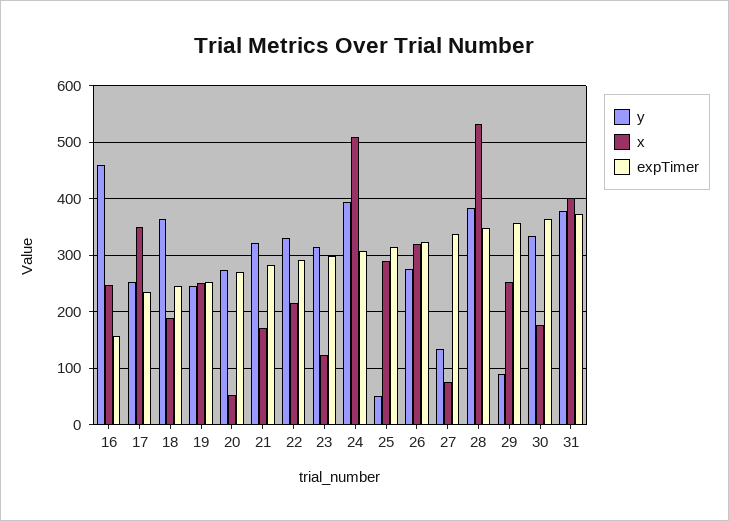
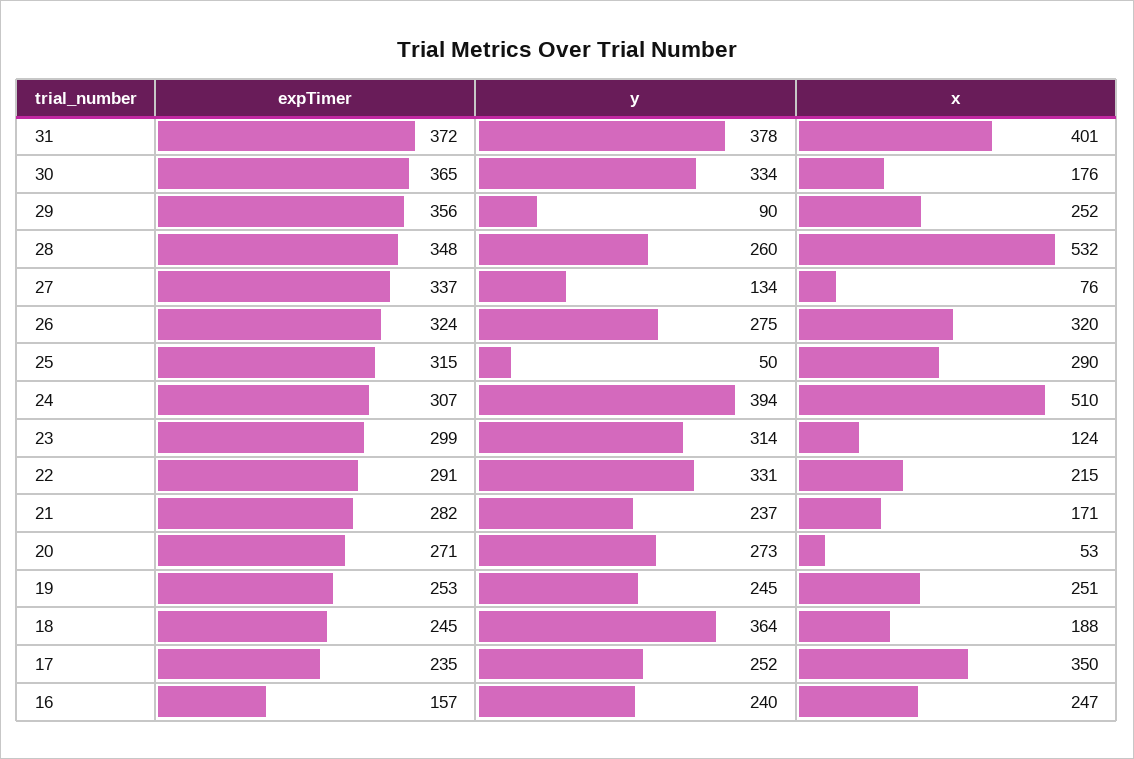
y, 16: 460 -> 240
y, 21: 320 -> 237
y, 28: 380 -> 260

